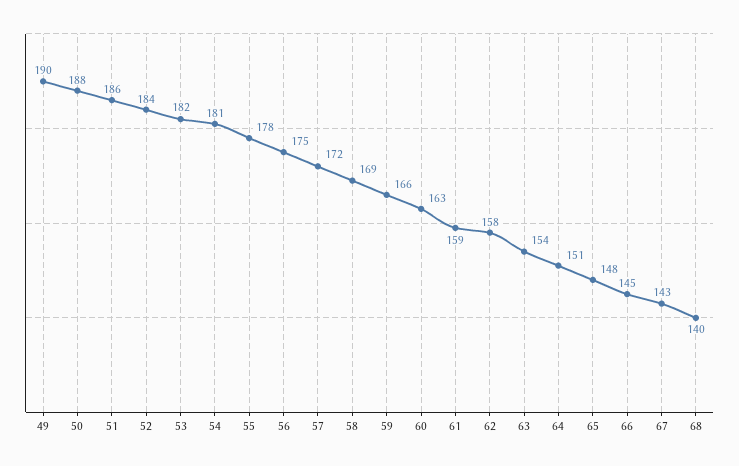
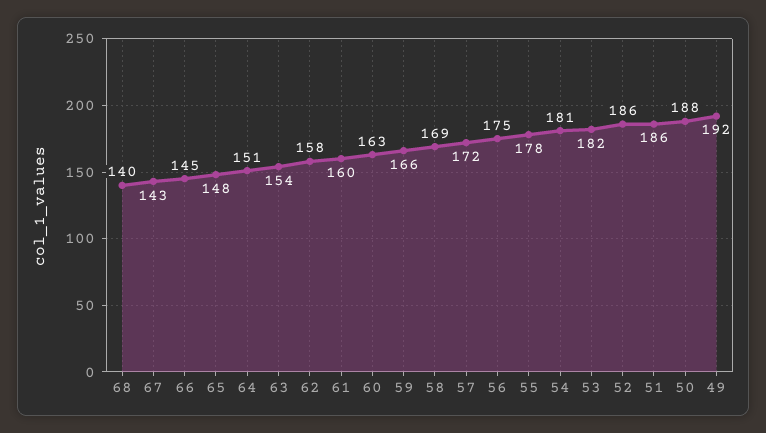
49: 190 -> 192
52: 184 -> 186
61: 159 -> 160

